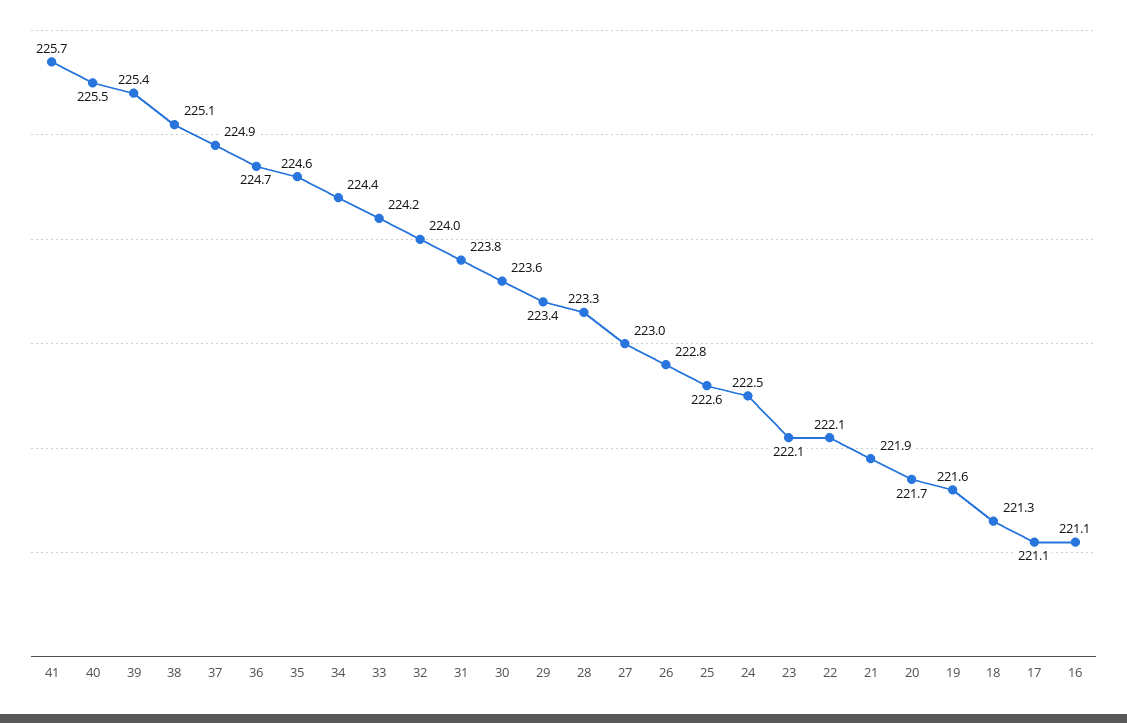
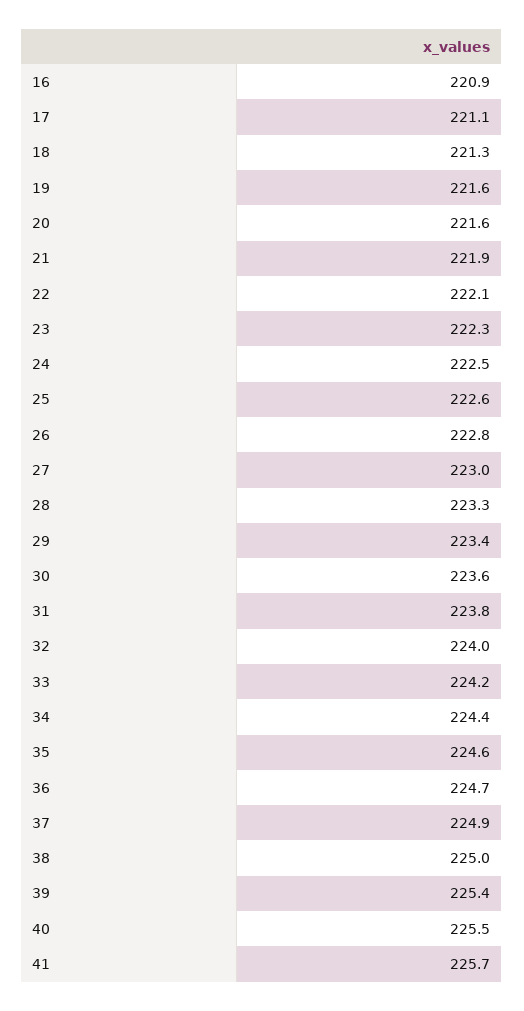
38: 225.1 -> 225
23: 222.1 -> 222.3
20: 221.7 -> 221.6
16: 221.1 -> 220.9

